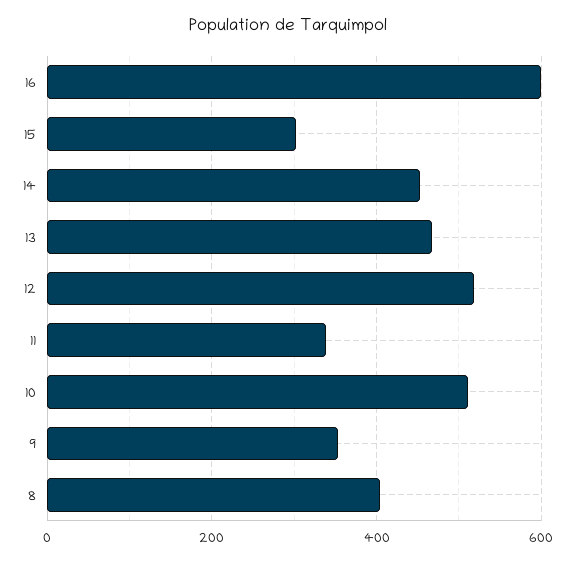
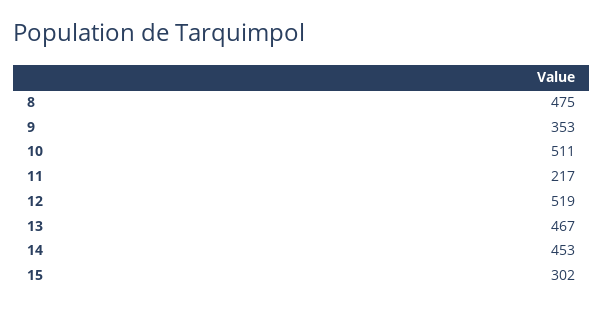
16: 600 -> none
11: 340 -> 217
8: 400 -> 475

